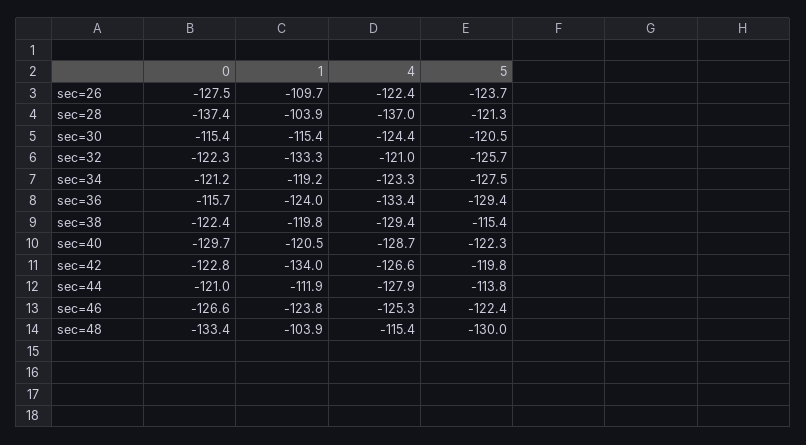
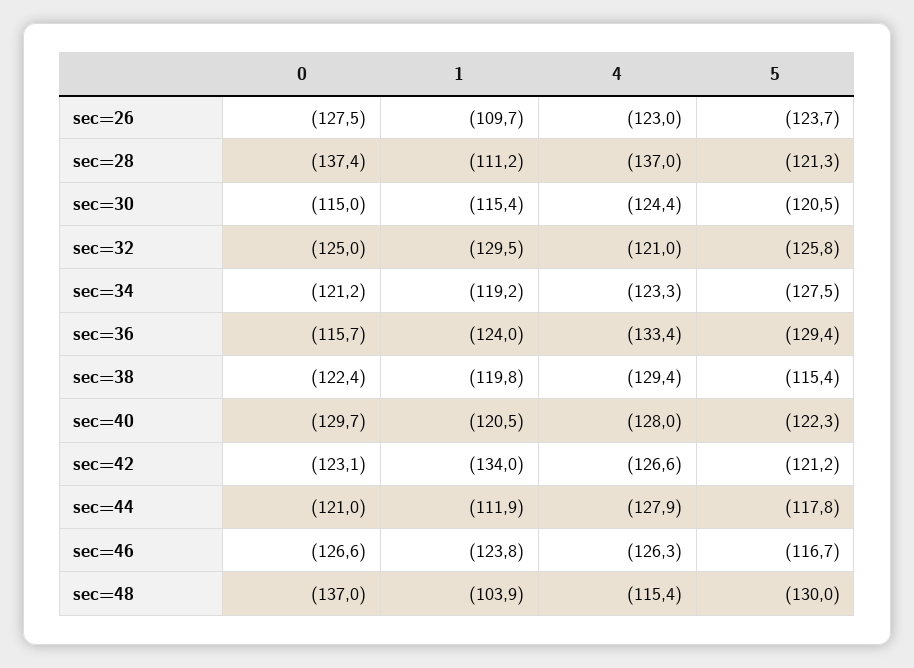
4, sec=26: -122.4 -> -123
1, sec=28: -103.9 -> -111.2
0, sec=30: -115.4 -> -115
0, sec=32: -122.3 -> -125
1, sec=32: -133.3 -> -129.5
5, sec=32: -125.7 -> -125.8
4, sec=40: -128.7 -> -128
0, sec=42: -122.8 -> -123.1
5, sec=42: -119.8 -> -121.2
5, sec=44: -113.8 -> -117.8
4, sec=46: -125.3 -> -126.3
5, sec=46: -122.4 -> -116.7
0, sec=48: -133.4 -> -137

